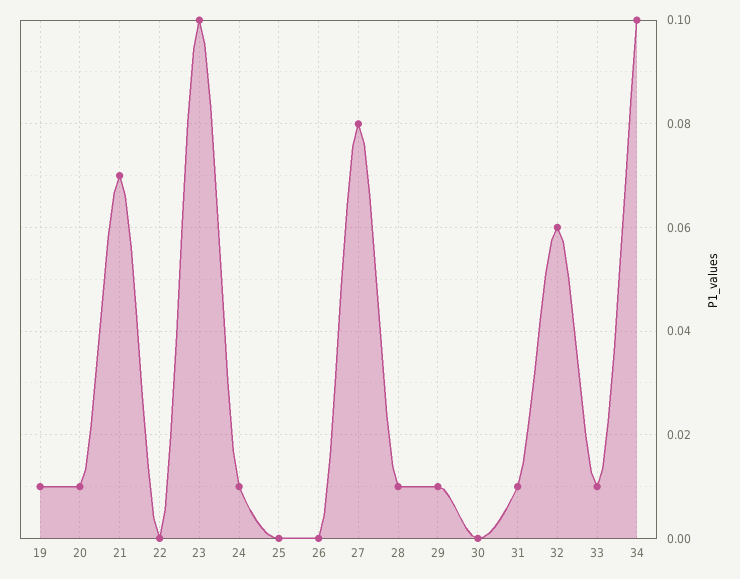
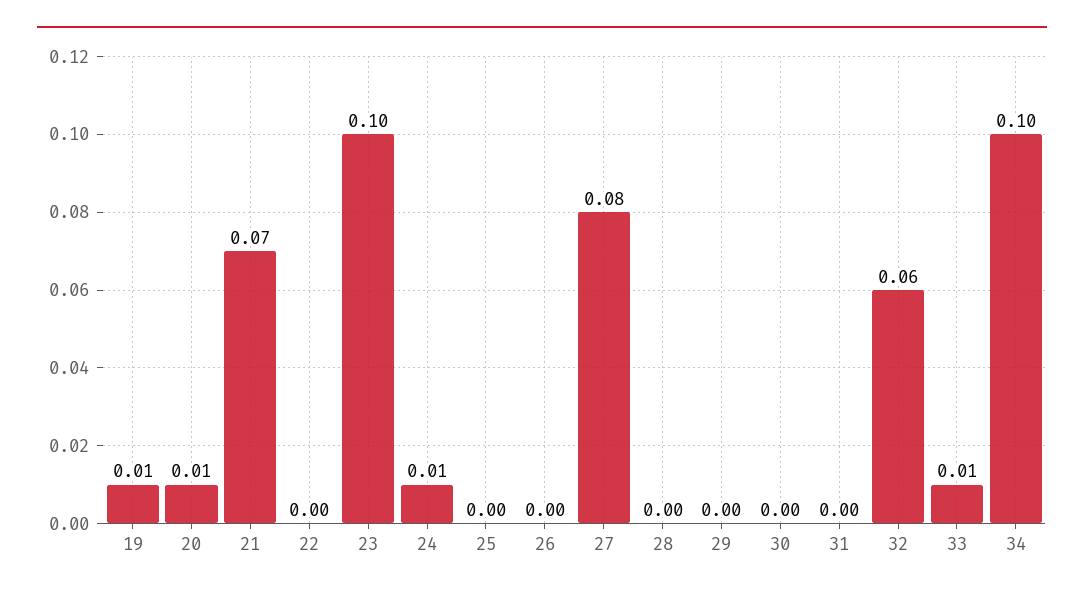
28: 0.01 -> 0
29: 0.01 -> 0
31: 0.01 -> 0

